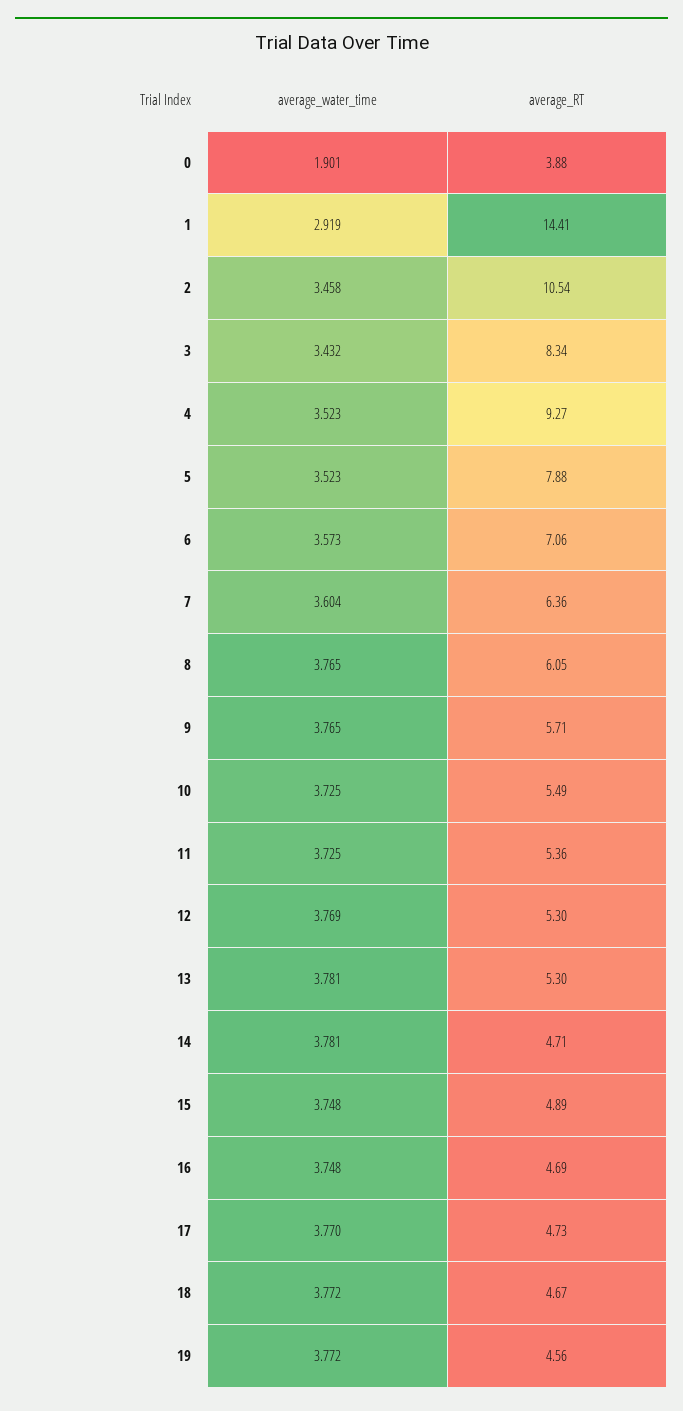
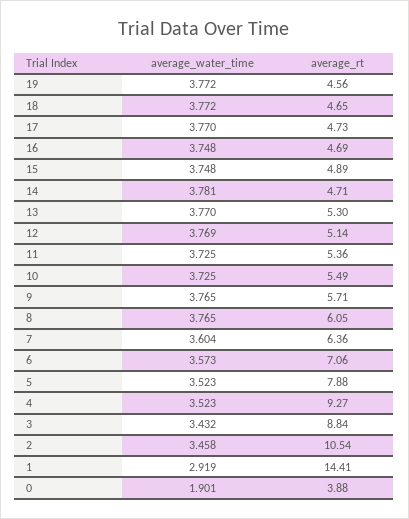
average_RT, 3: 8.34 -> 8.84
average_RT, 12: 5.3 -> 5.14
average_water_time, 13: 3.781 -> 3.77
average_RT, 18: 4.67 -> 4.65

